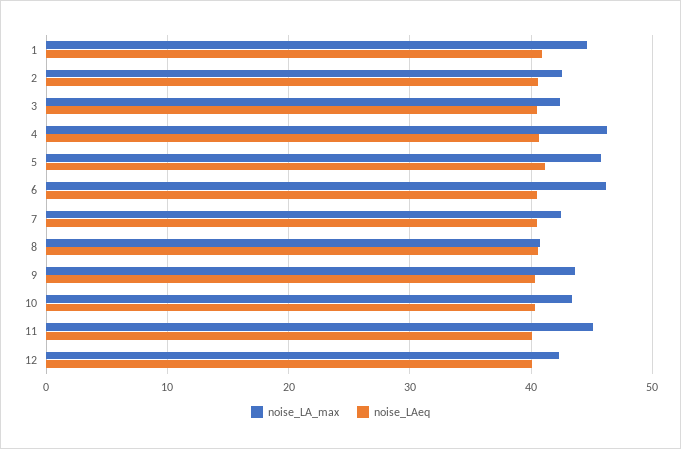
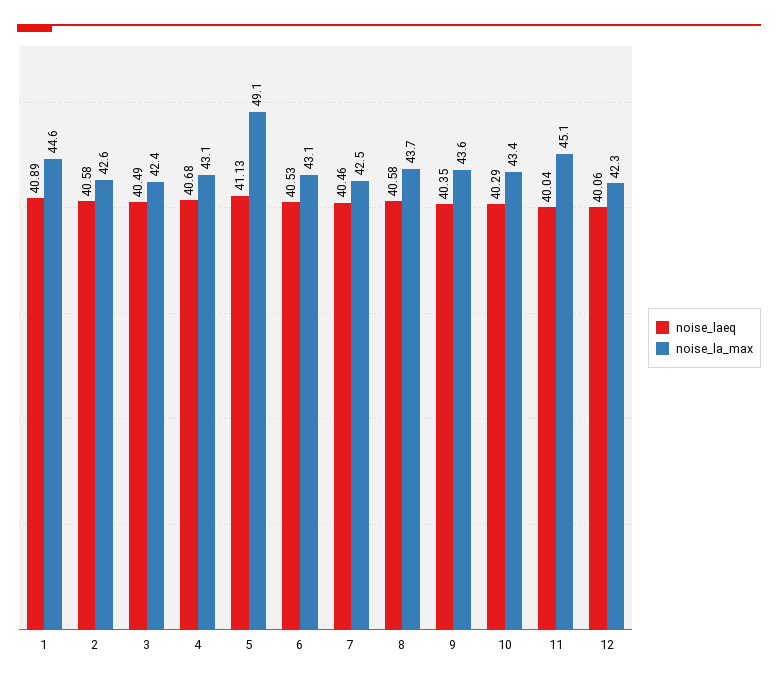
noise_LA_max, 4: 46 -> 43.1
noise_LA_max, 5: 46 -> 49.1
noise_LA_max, 6: 46 -> 43.1
noise_LA_max, 8: 41 -> 43.7

